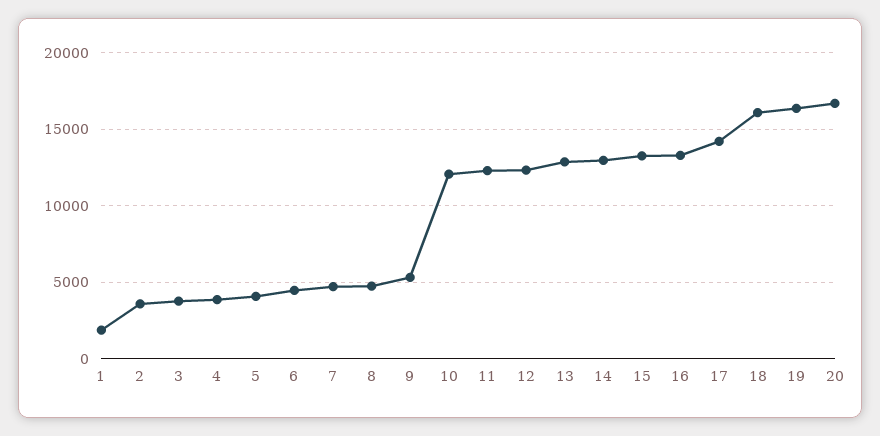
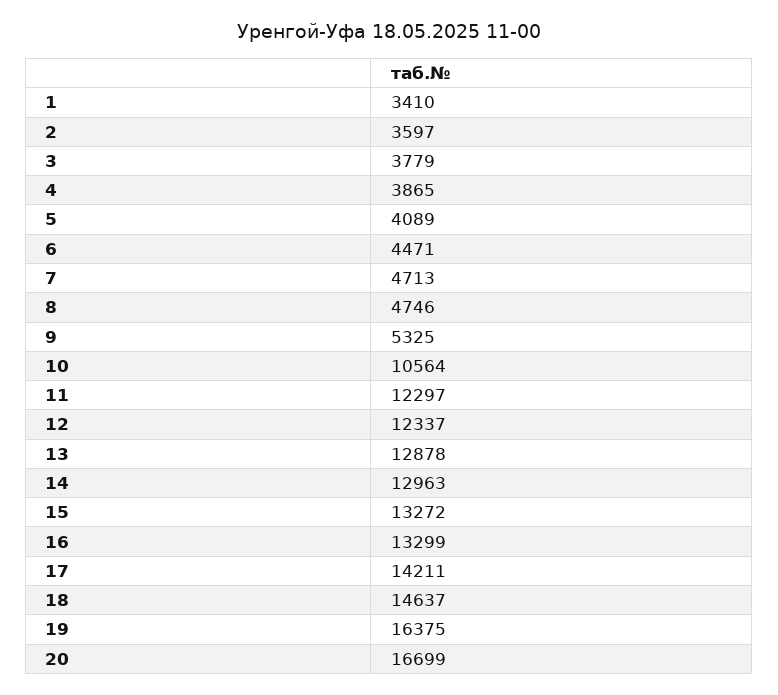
1: 2000 -> 3410
10: 12000 -> 10564
18: 16000 -> 14637

